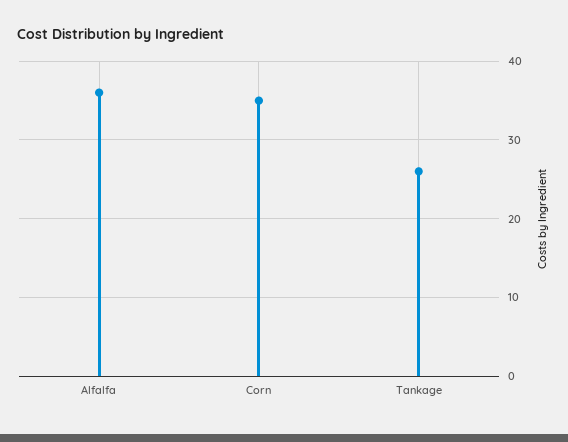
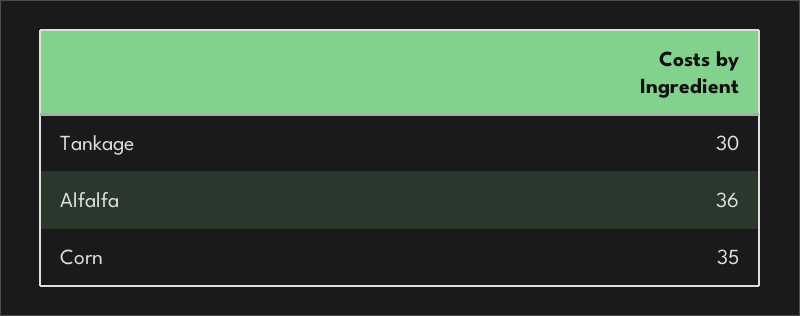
Tankage: 26 -> 30

